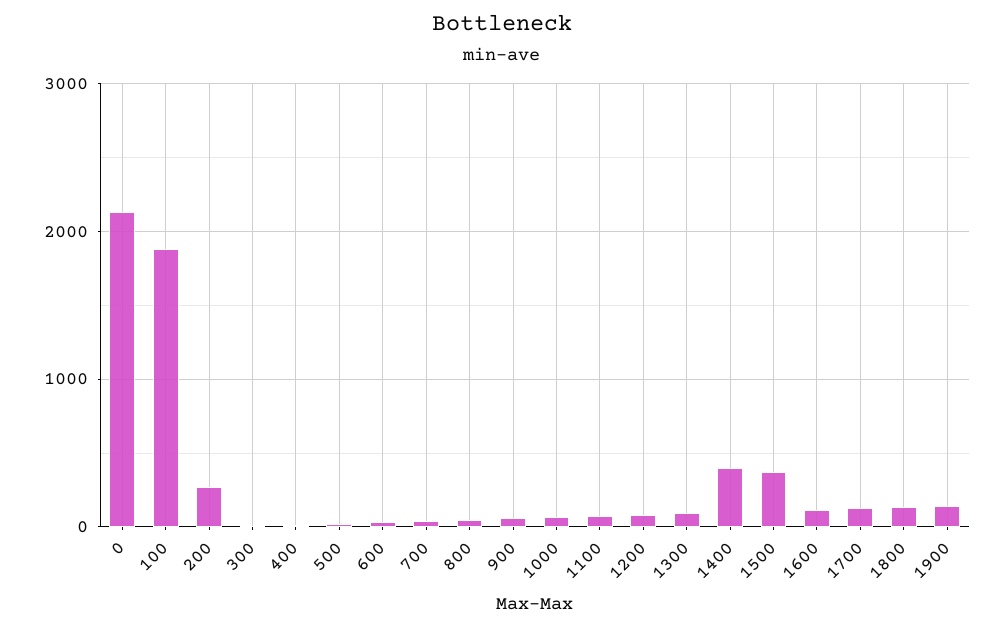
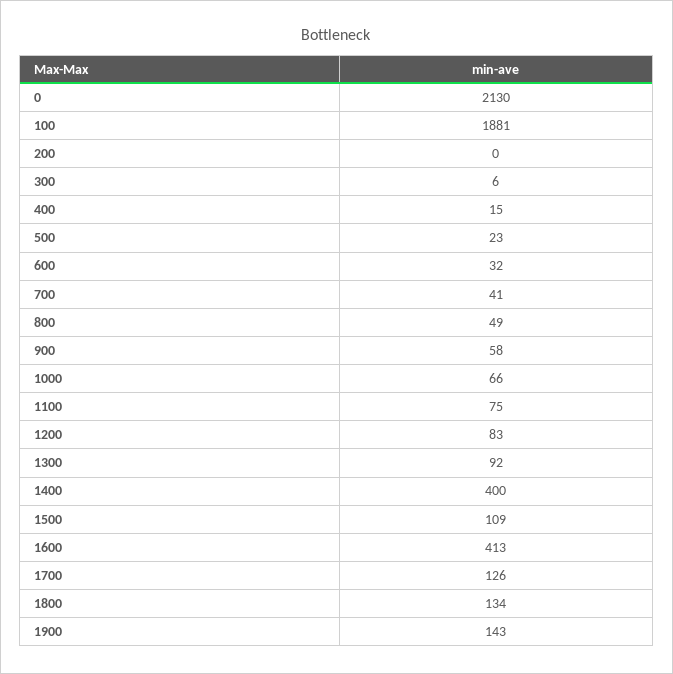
200: 300 -> 0
1500: 400 -> 109
1600: 100 -> 413

